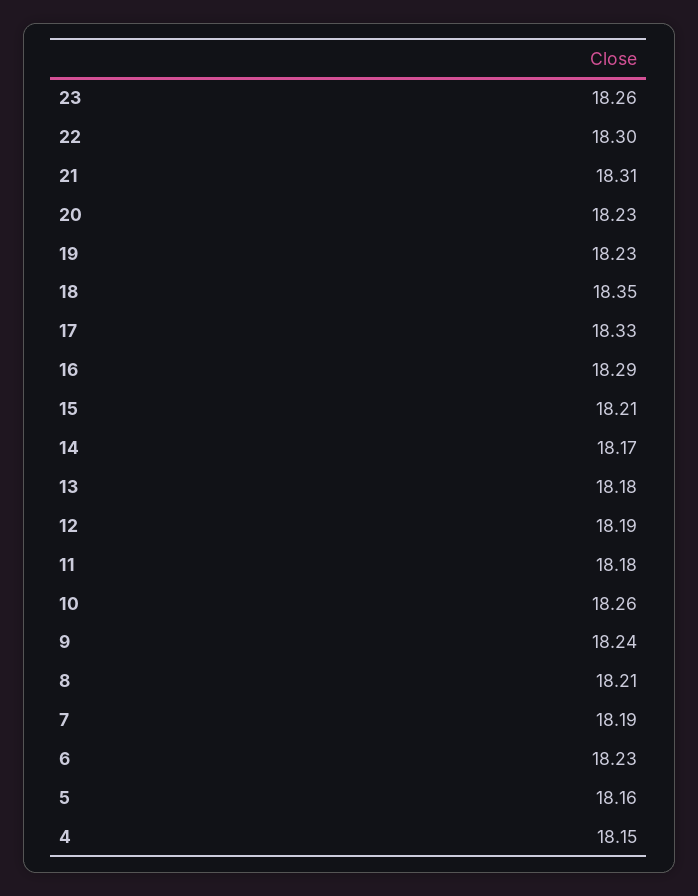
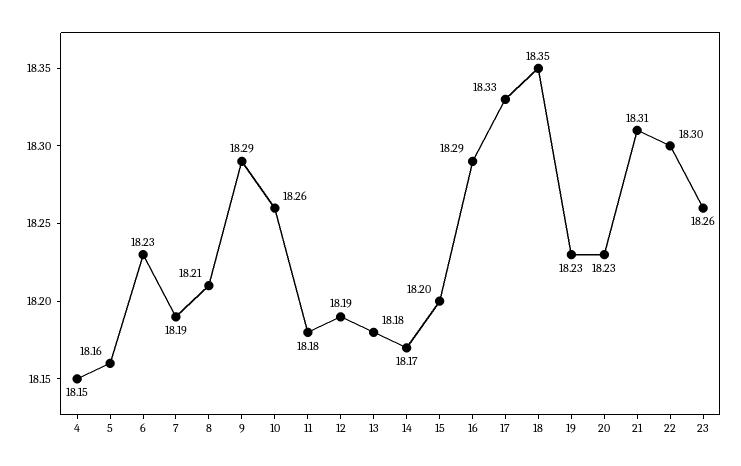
15: 18.21 -> 18.2
9: 18.24 -> 18.29

